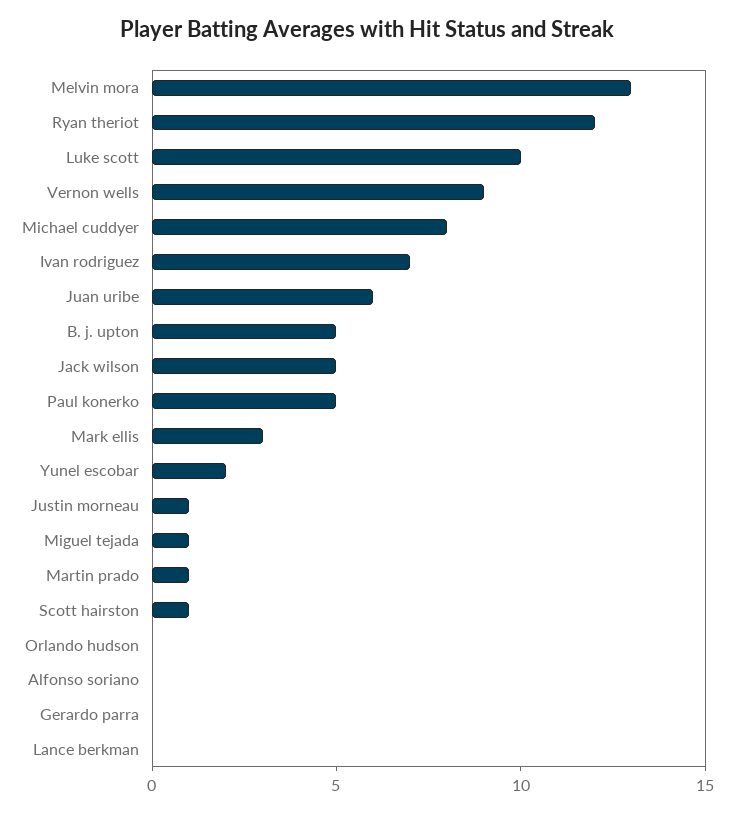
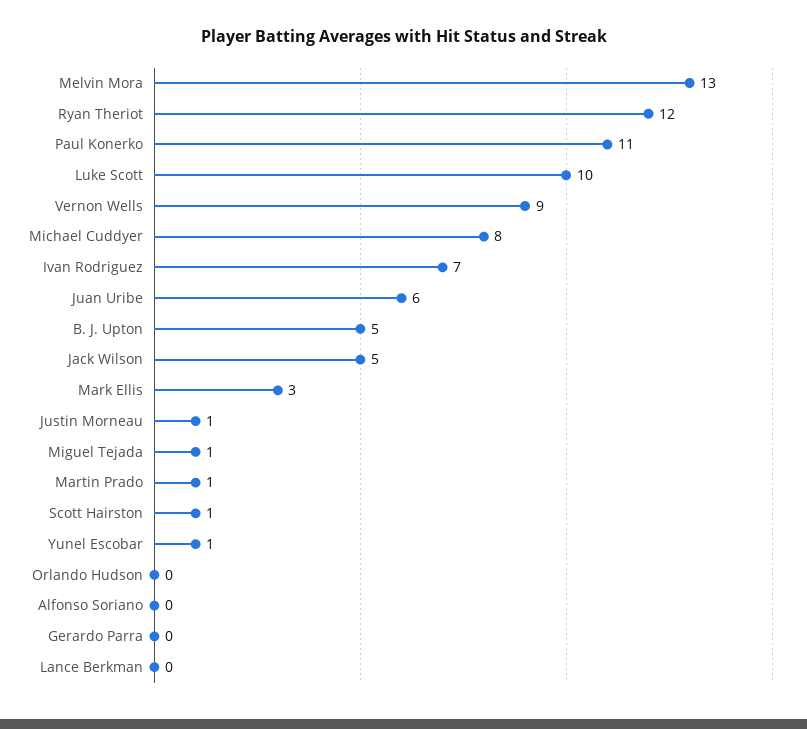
Paul konerko: 5 -> 11
Yunel escobar: 2 -> 1

